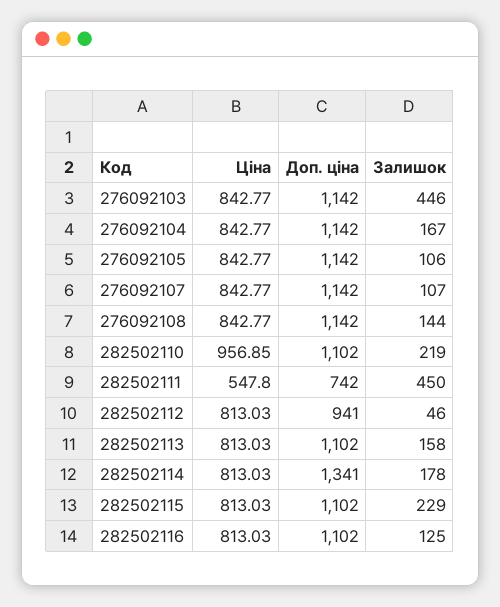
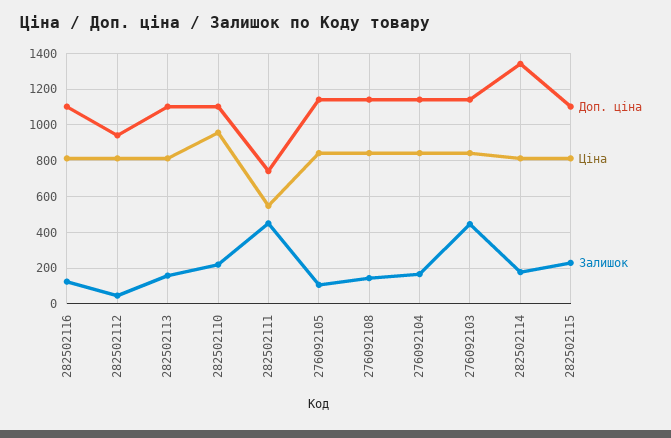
Ціна, 276092107: 842.77 -> none
Доп. ціна, 276092107: 1142 -> none
Залишок, 276092107: 107 -> none

